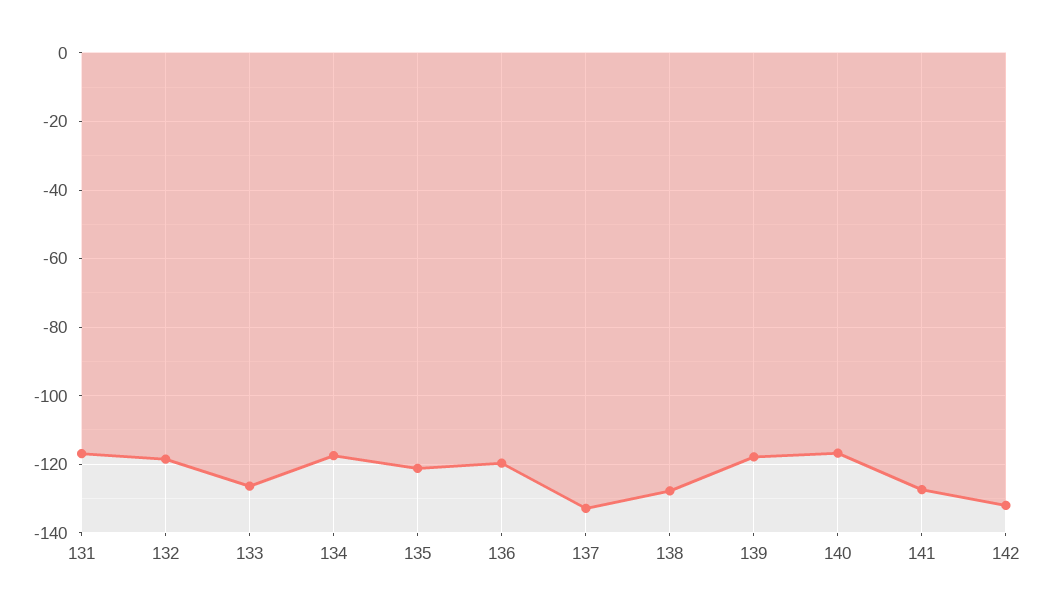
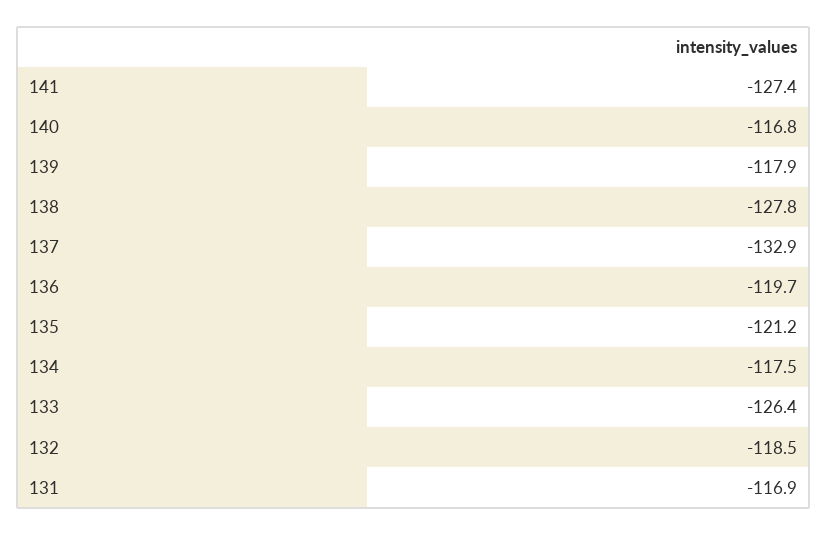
142: -132 -> none

